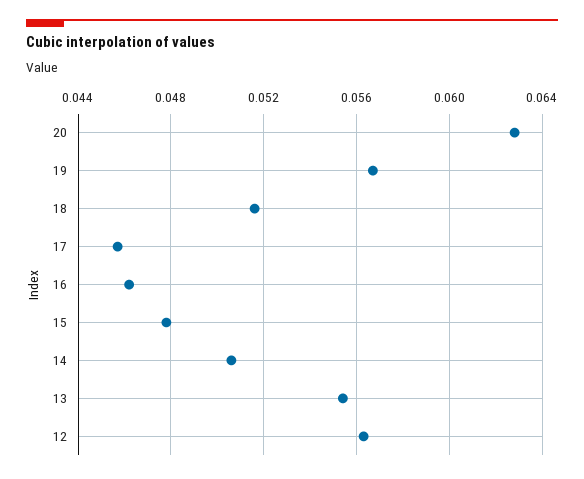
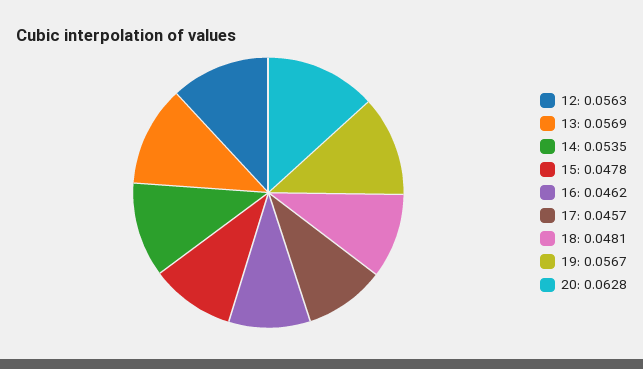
18: 0.0515 -> 0.0481
14: 0.0505 -> 0.0535
13: 0.0555 -> 0.0569

